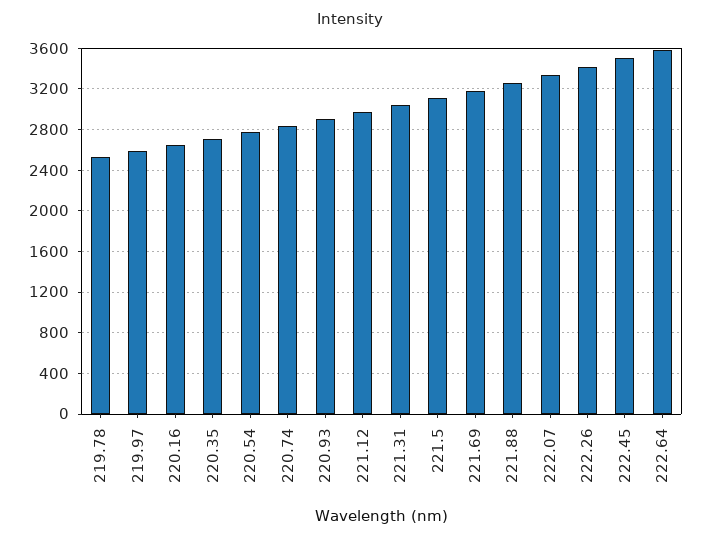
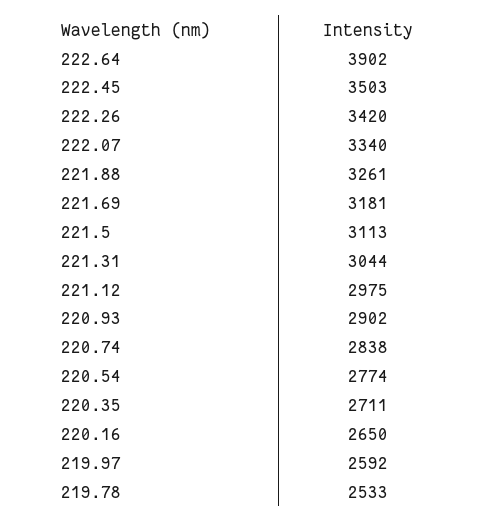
222.64: 3600 -> 3902

